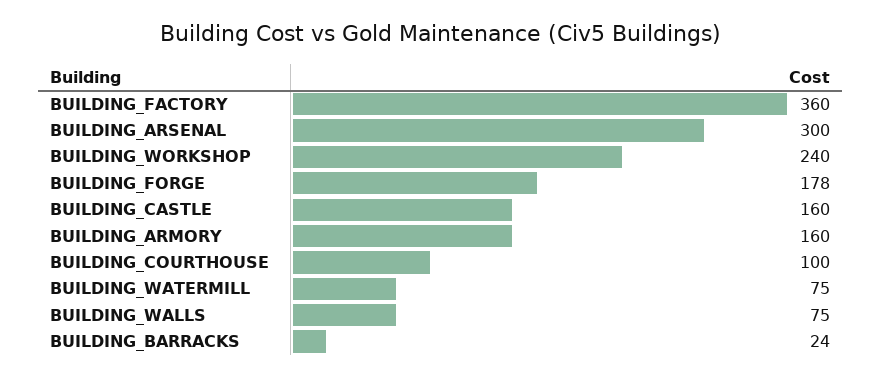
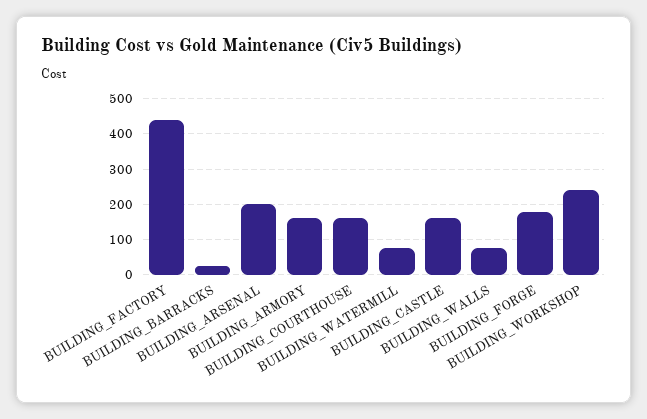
BUILDING_FACTORY: 360 -> 440
BUILDING_ARSENAL: 300 -> 200
BUILDING_COURTHOUSE: 100 -> 160

